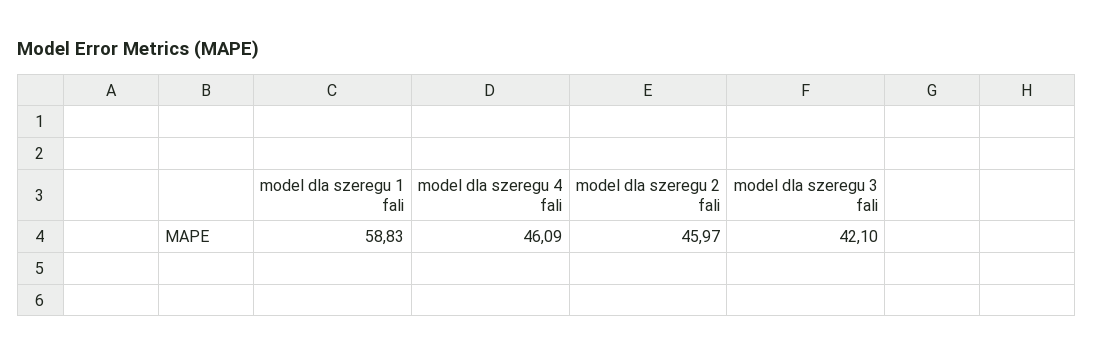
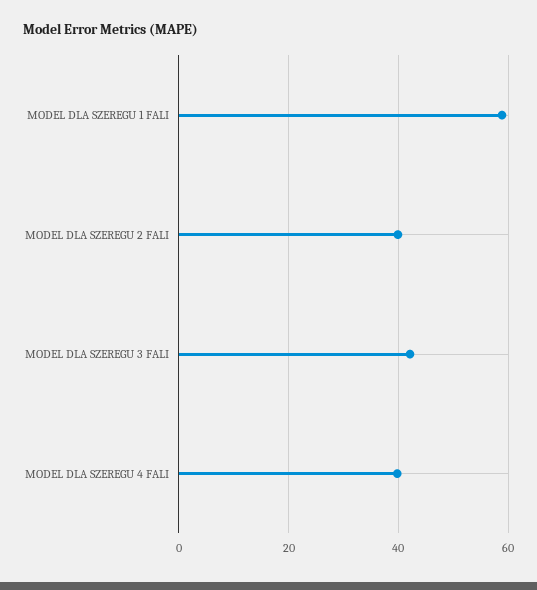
model dla szeregu 4 fali: 46.09 -> 40
model dla szeregu 2 fali: 45.97 -> 40

